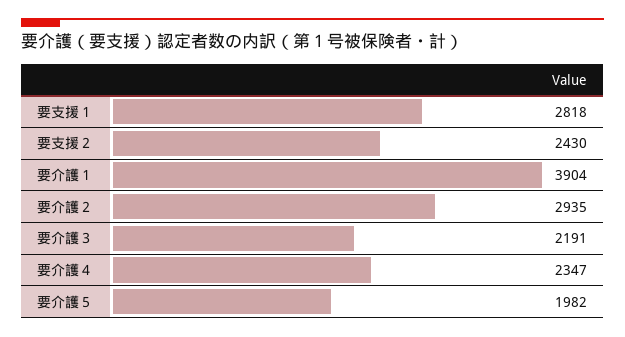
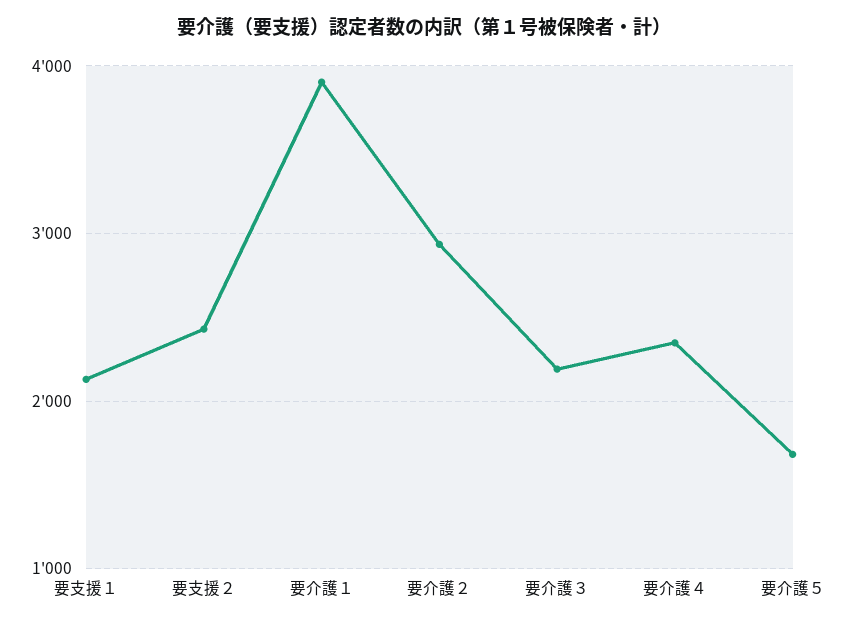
要支援１: 2818 -> 2100
要介護５: 1982 -> 1700

